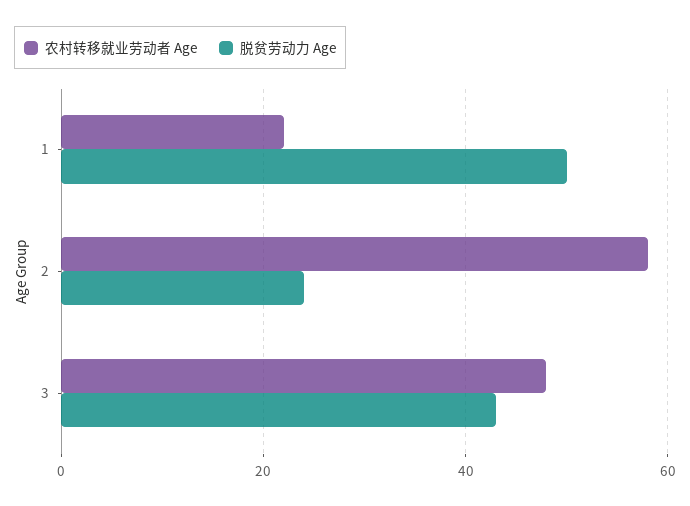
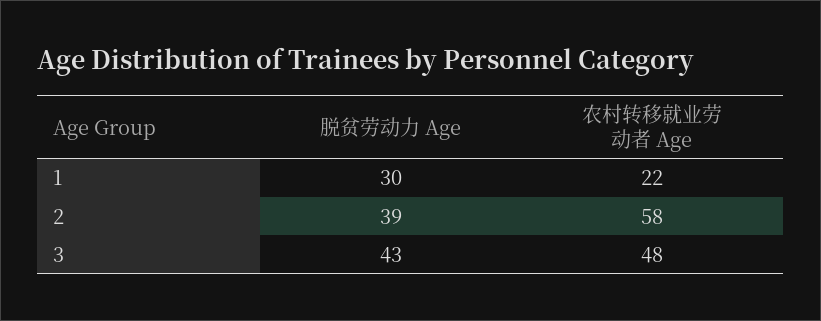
脱贫劳动力 Age, 1: 50 -> 30
脱贫劳动力 Age, 2: 25 -> 39

